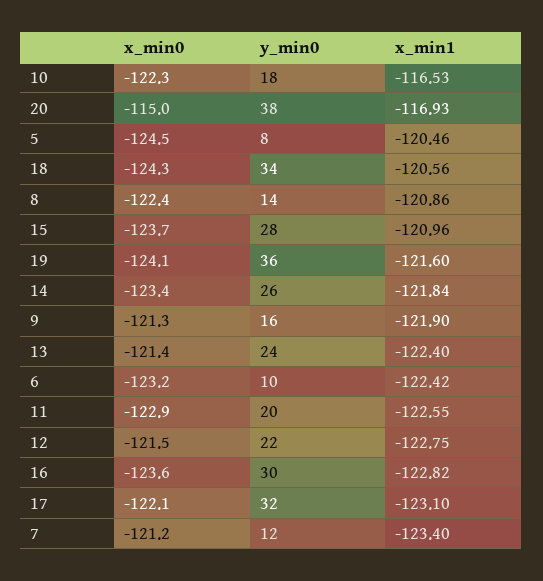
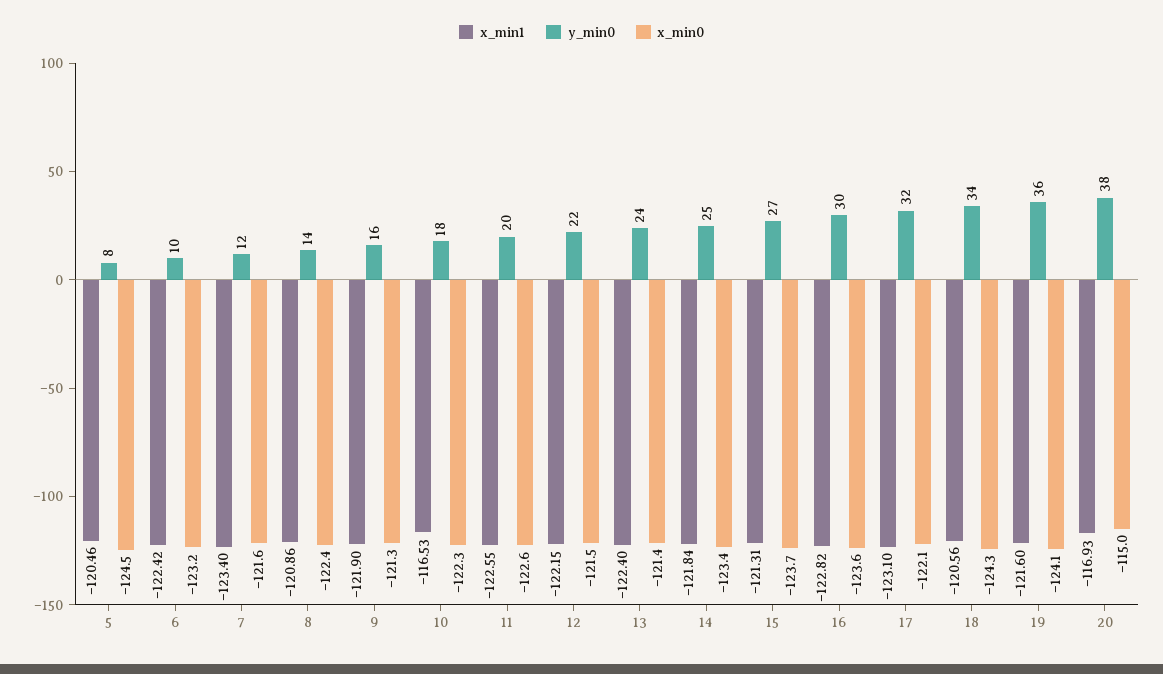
y_min0, 15: 28 -> 27
x_min1, 15: -120.96 -> -121.31
y_min0, 14: 26 -> 25
x_min0, 11: -122.9 -> -122.6
x_min1, 12: -122.75 -> -122.15
x_min0, 7: -121.2 -> -121.6

